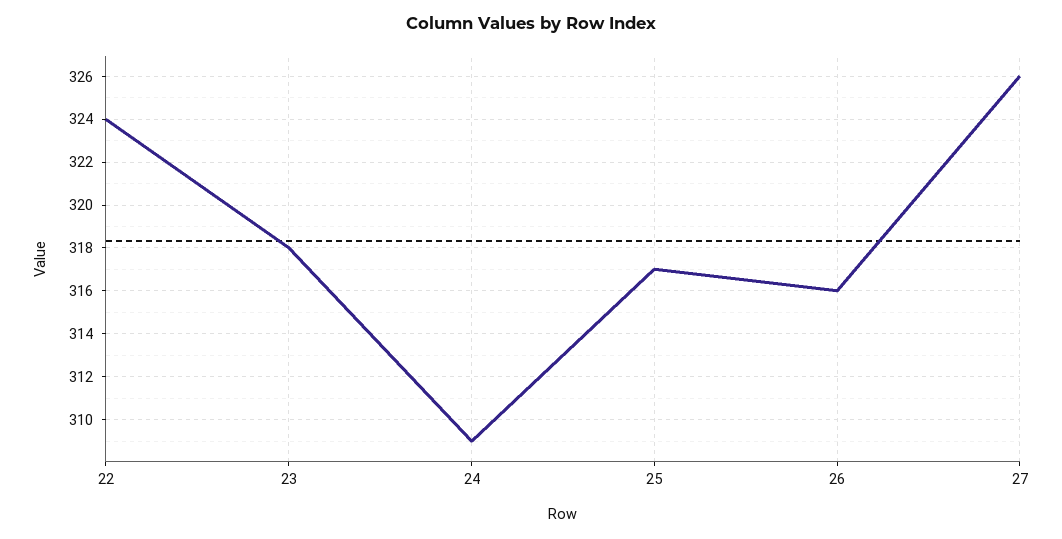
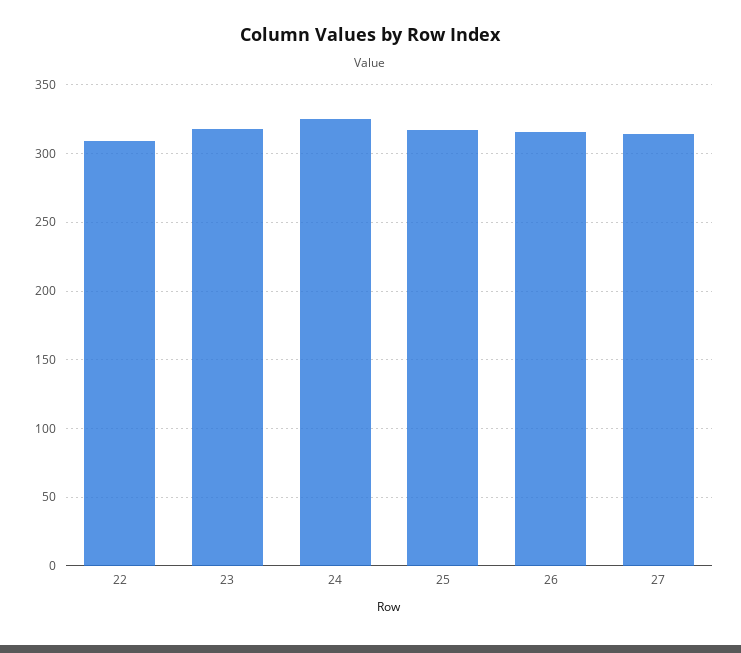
22: 324 -> 310
24: 309 -> 325
27: 326 -> 315

